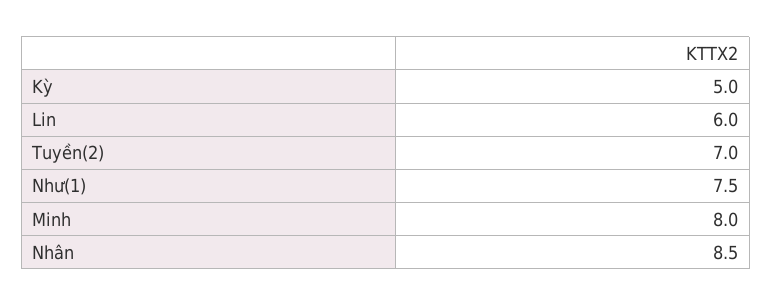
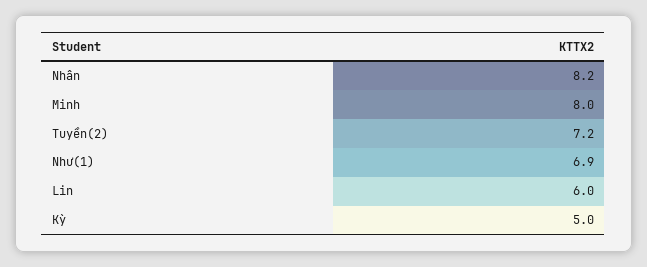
Tuyền(2): 7 -> 7.2
Như(1): 7.5 -> 6.9
Nhân: 8.5 -> 8.2

